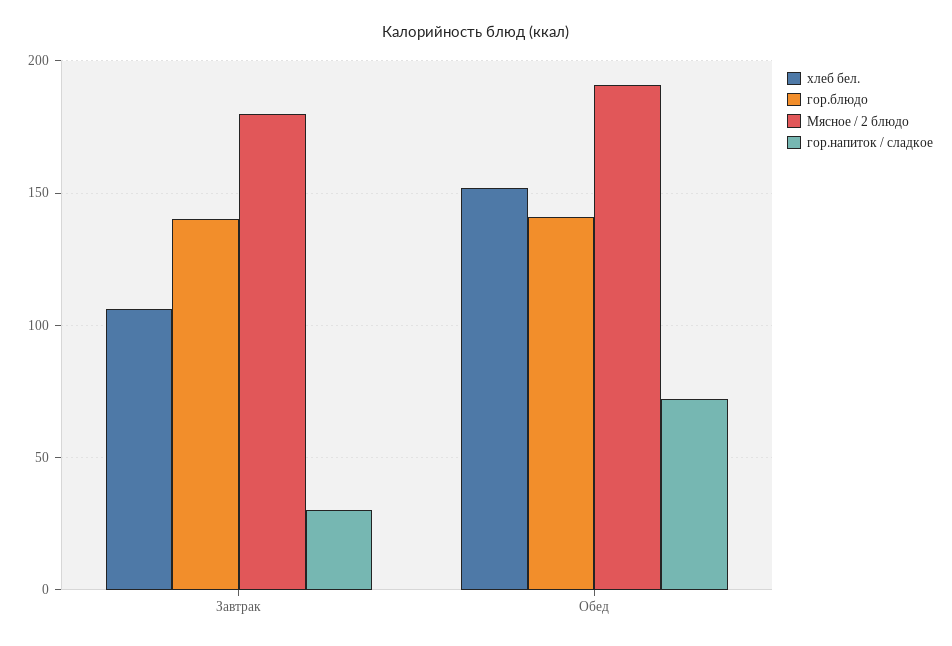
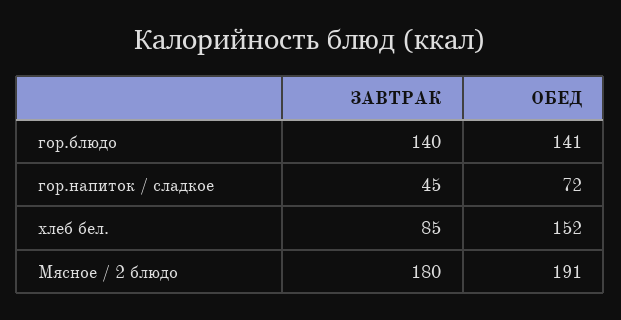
хлеб бел., Завтрак: 105 -> 85
гор.напиток / сладкое, Завтрак: 30 -> 45

